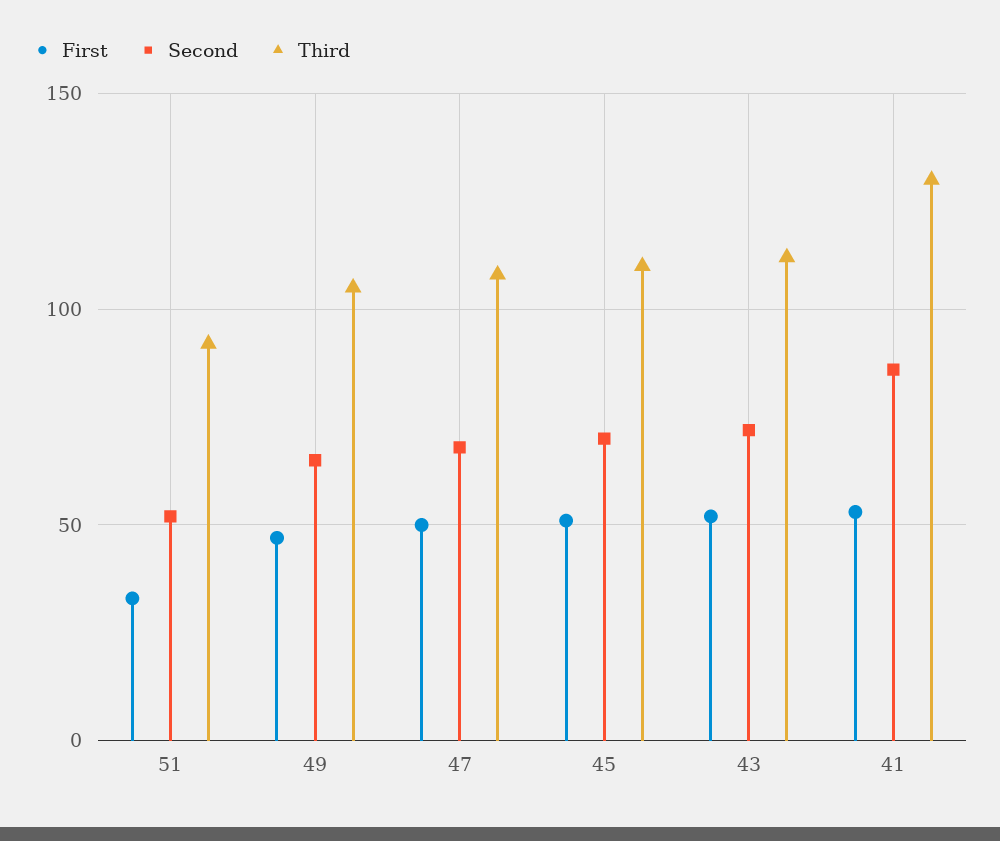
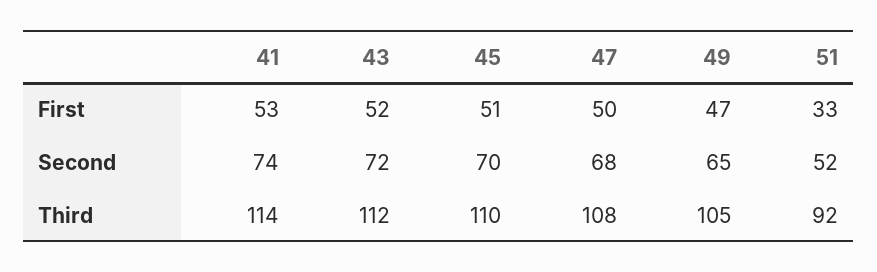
Second, 41: 85 -> 74
Third, 41: 130 -> 114

